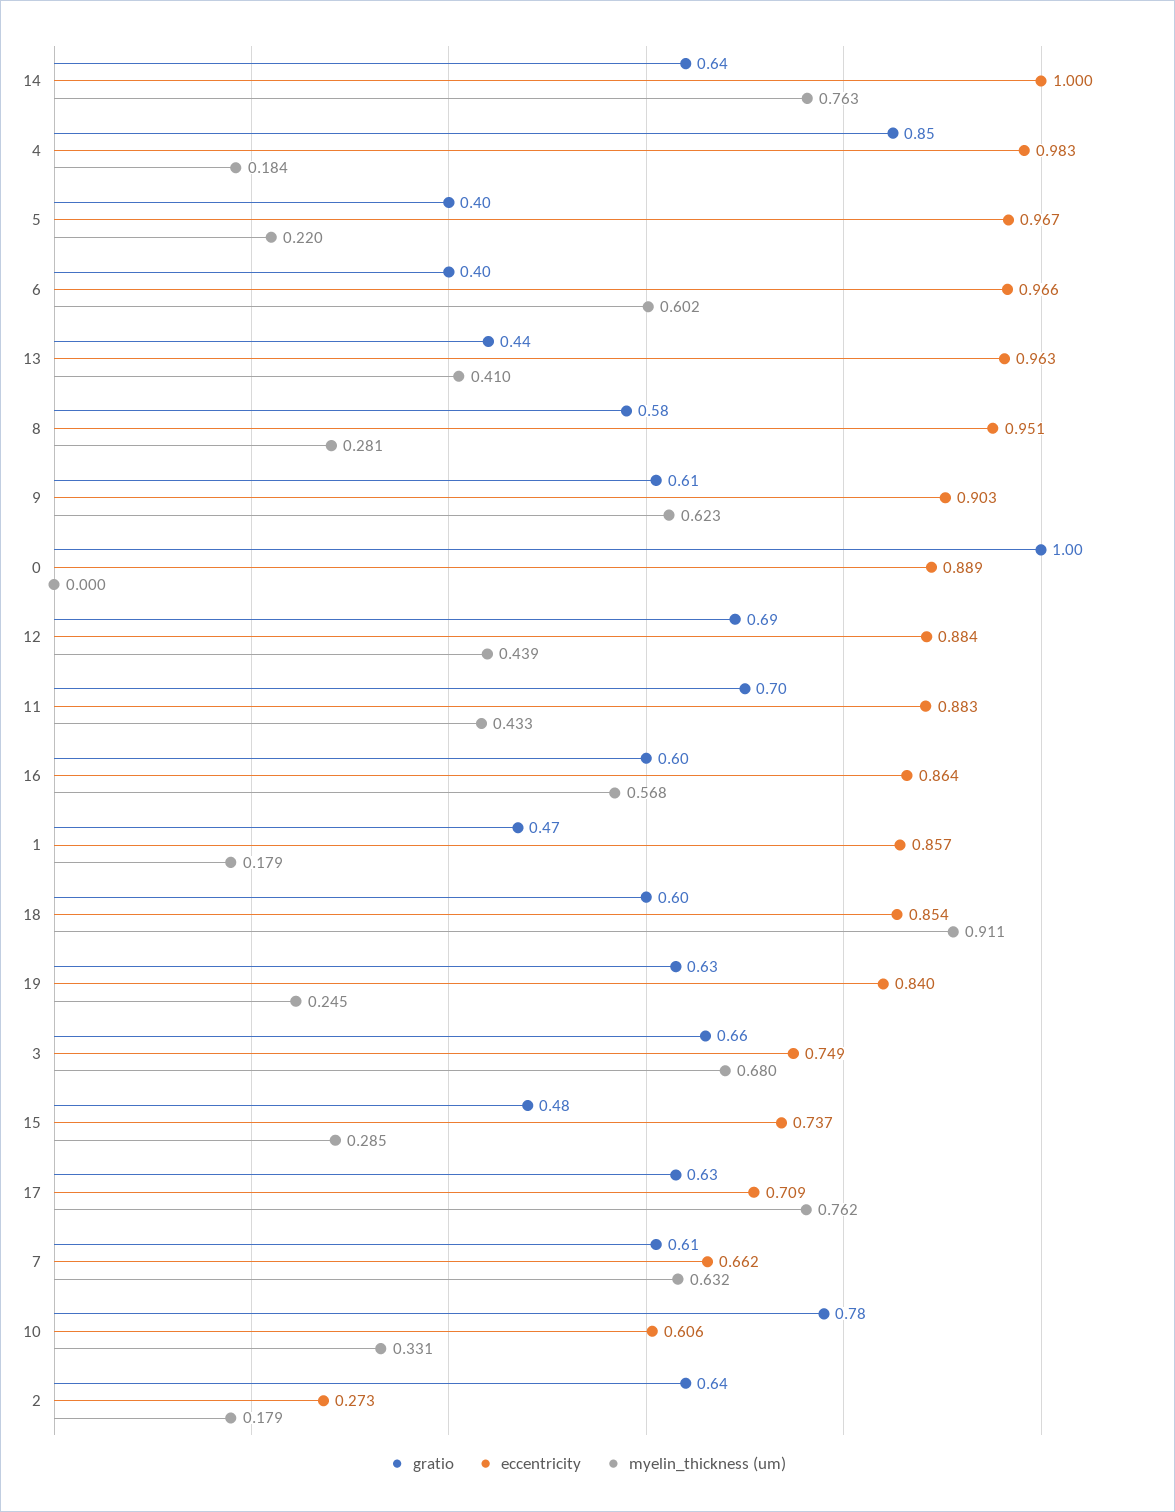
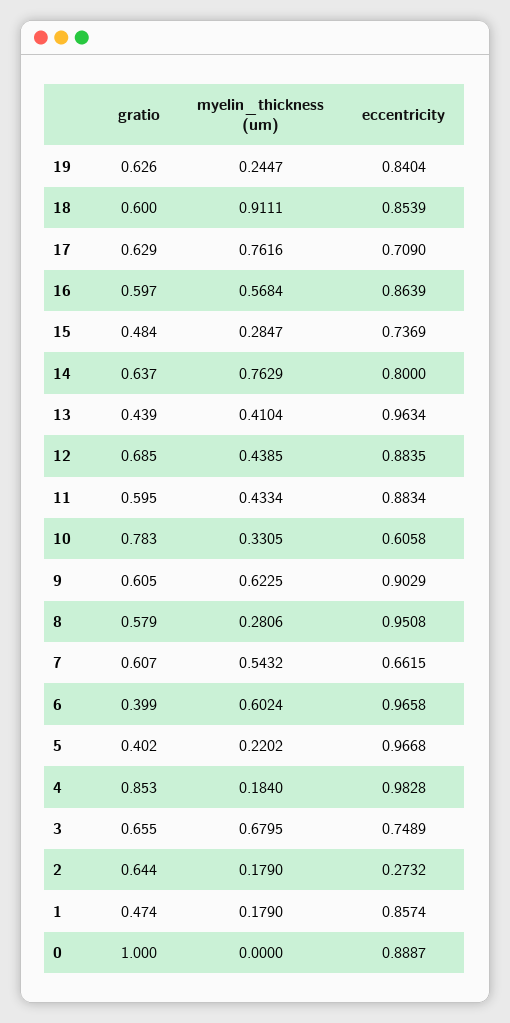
eccentricity, 14: 1 -> 0.8
gratio, 11: 0.7 -> 0.595
myelin_thickness (um), 7: 0.632 -> 0.5432

